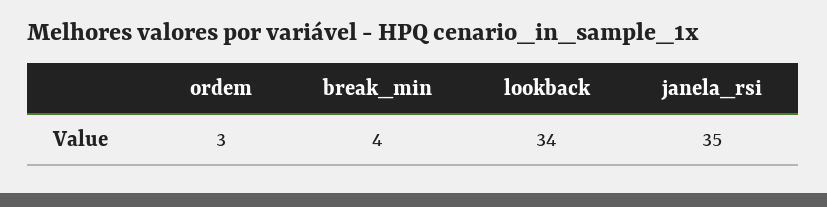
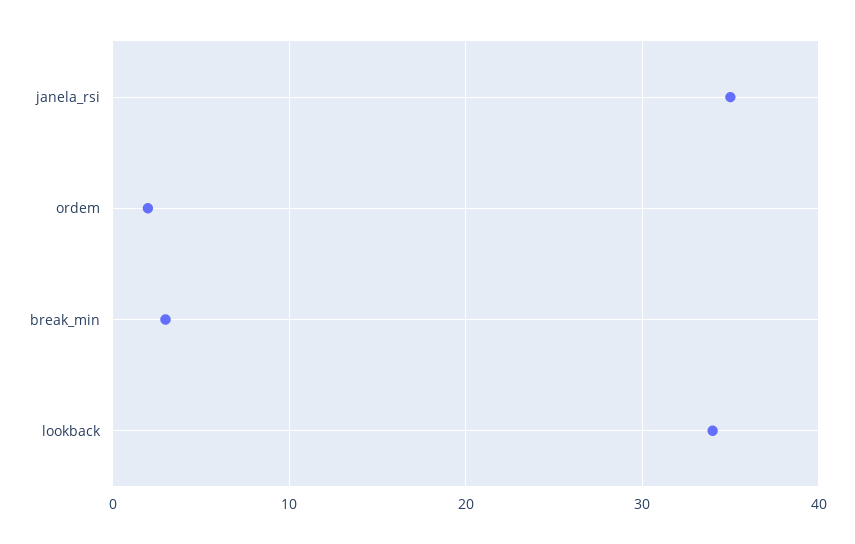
ordem: 3 -> 2
break_min: 4 -> 3

